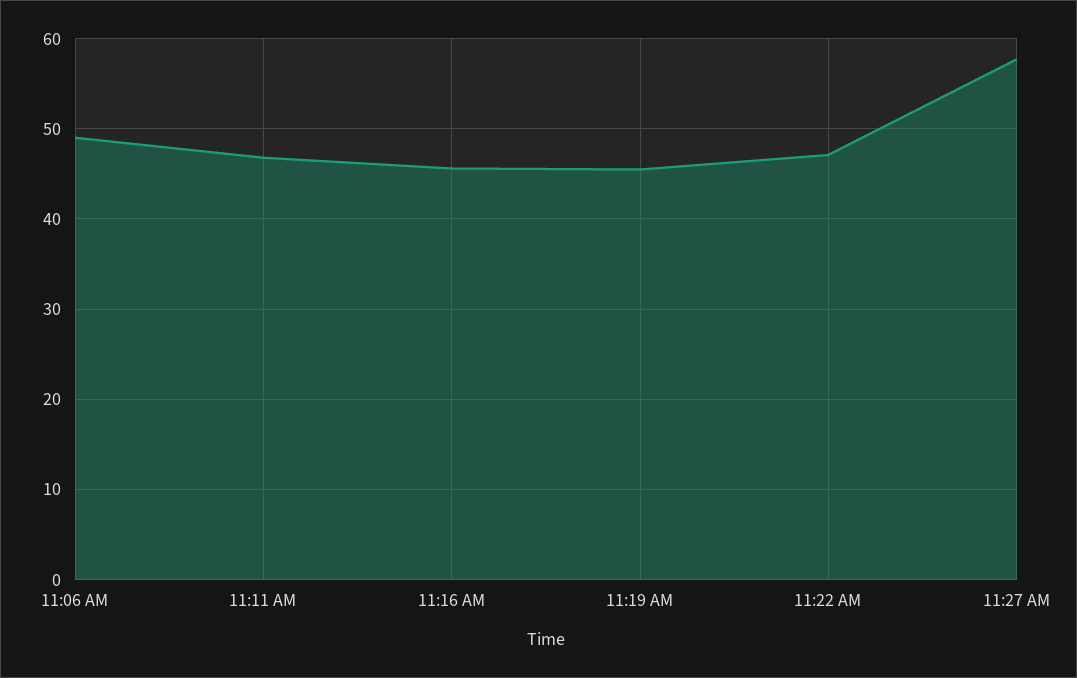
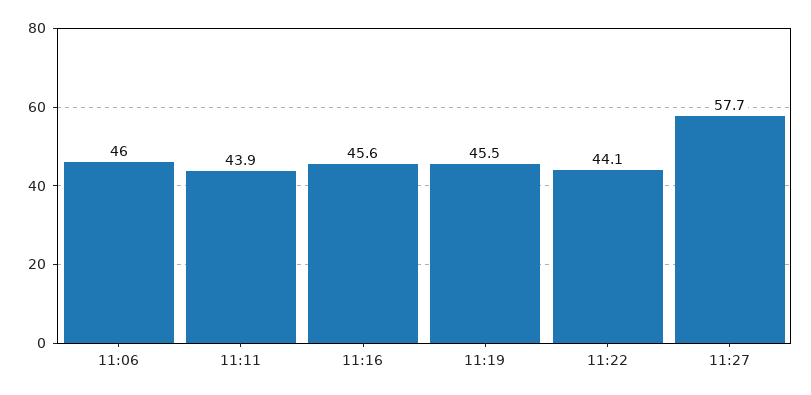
11:06 AM: 49 -> 46
11:11 AM: 47 -> 43.9
11:22 AM: 47 -> 44.1

